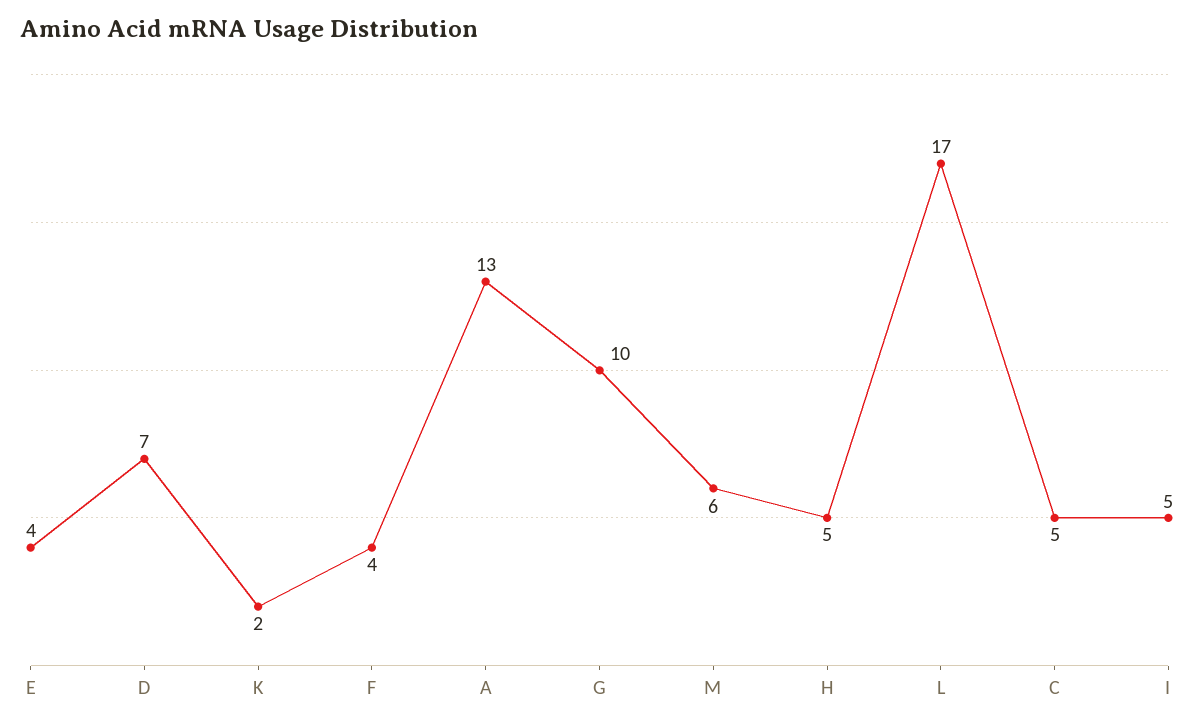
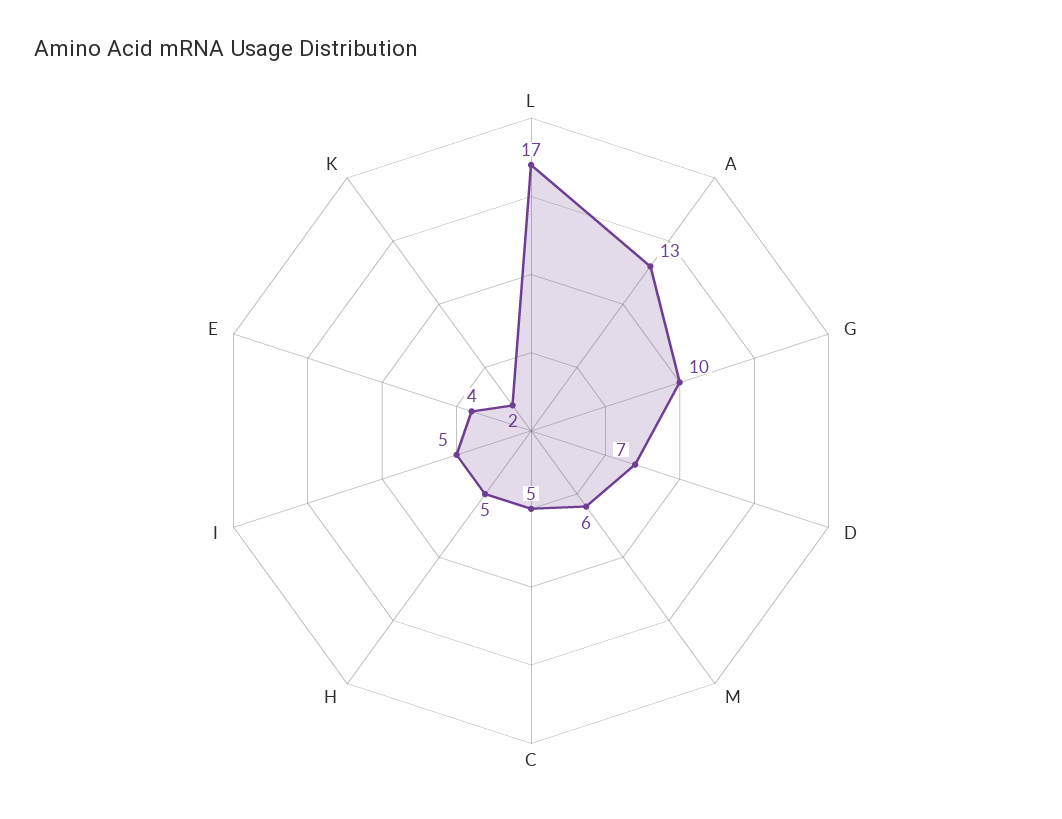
F: 4 -> none

